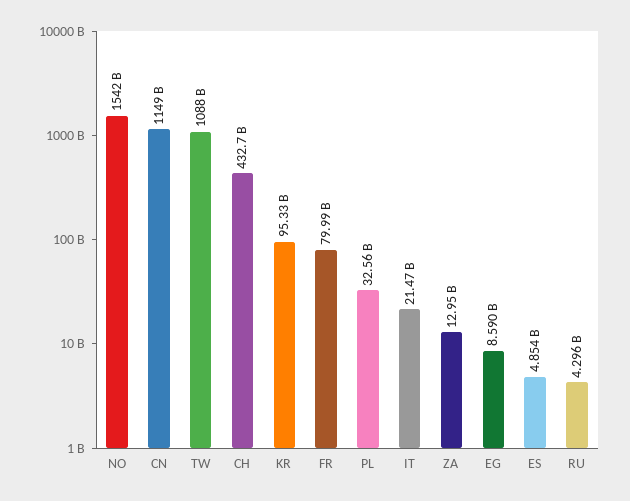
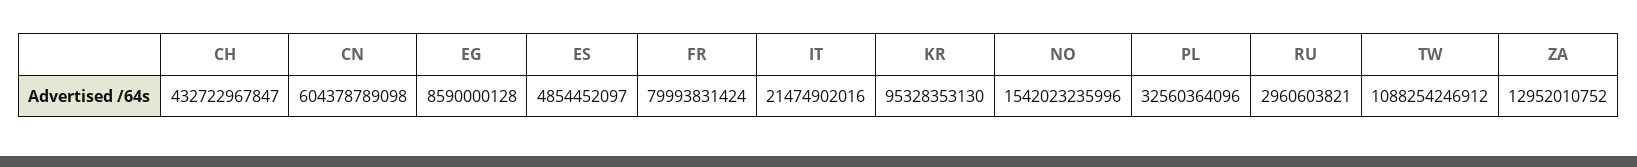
CN: 1149000000000 -> 604378789098
RU: 4296000000 -> 2960603821

